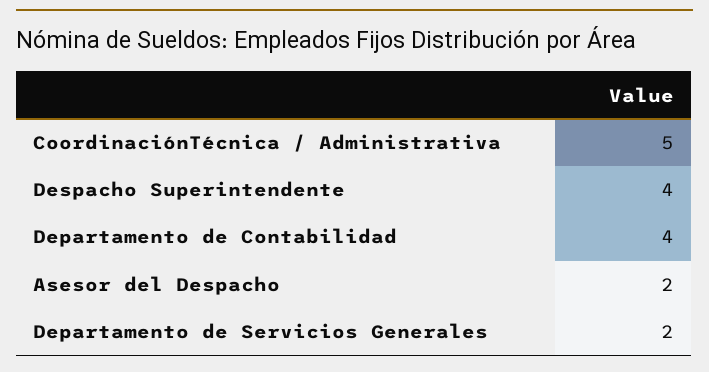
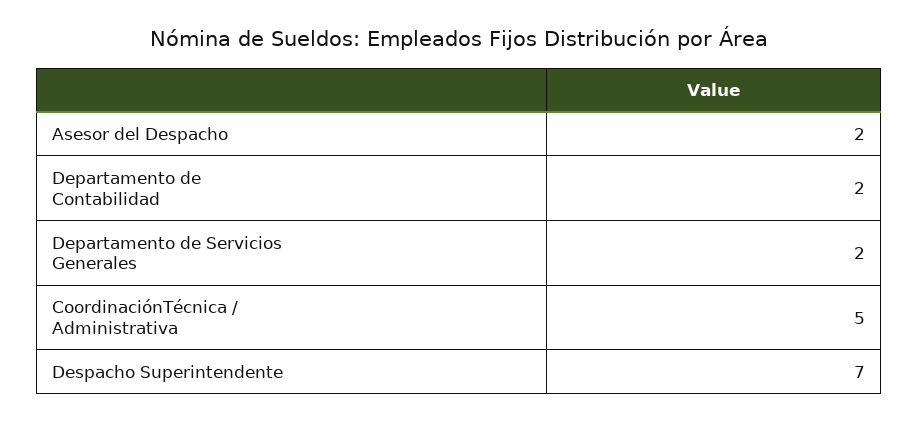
Despacho Superintendente: 4 -> 7
Departamento de Contabilidad: 4 -> 2

